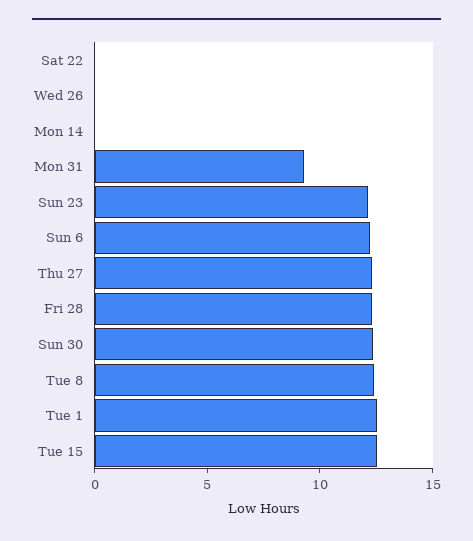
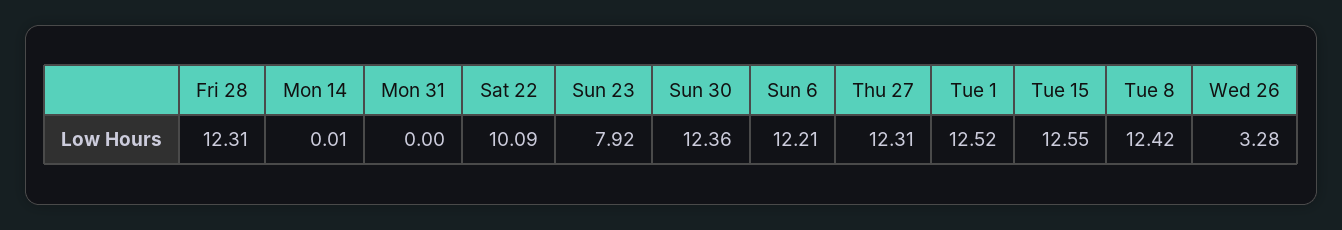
Sat 22: 0 -> 10.09
Wed 26: 0 -> 3.28
Mon 31: 9 -> 0
Sun 23: 12 -> 7.92

